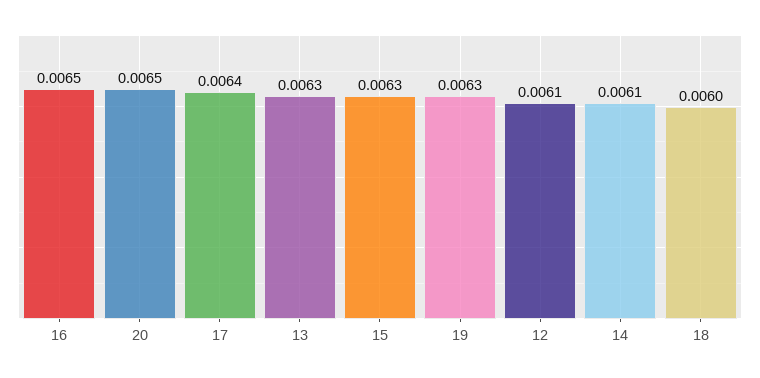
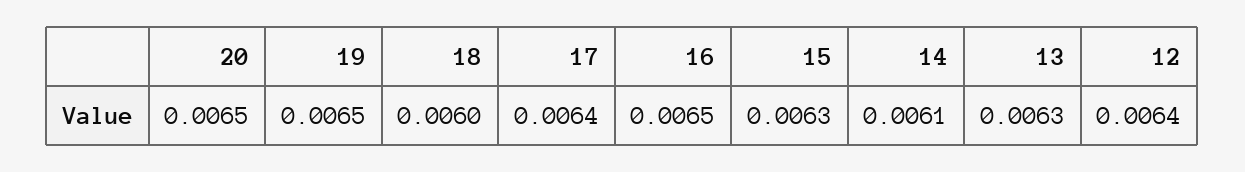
19: 0.0063 -> 0.0065
12: 0.0061 -> 0.0064

